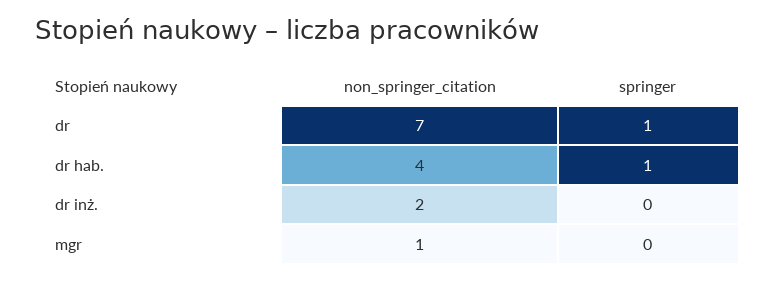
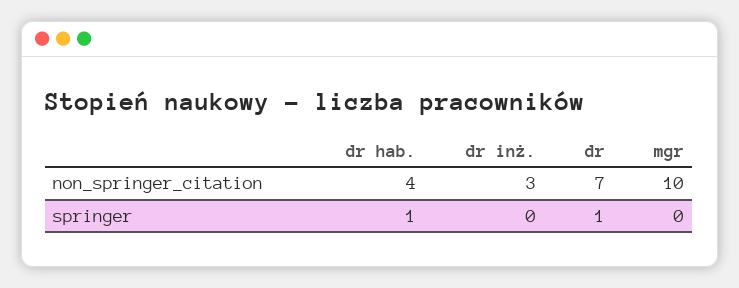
non_springer_citation, dr inż.: 2 -> 3
non_springer_citation, mgr: 1 -> 10

